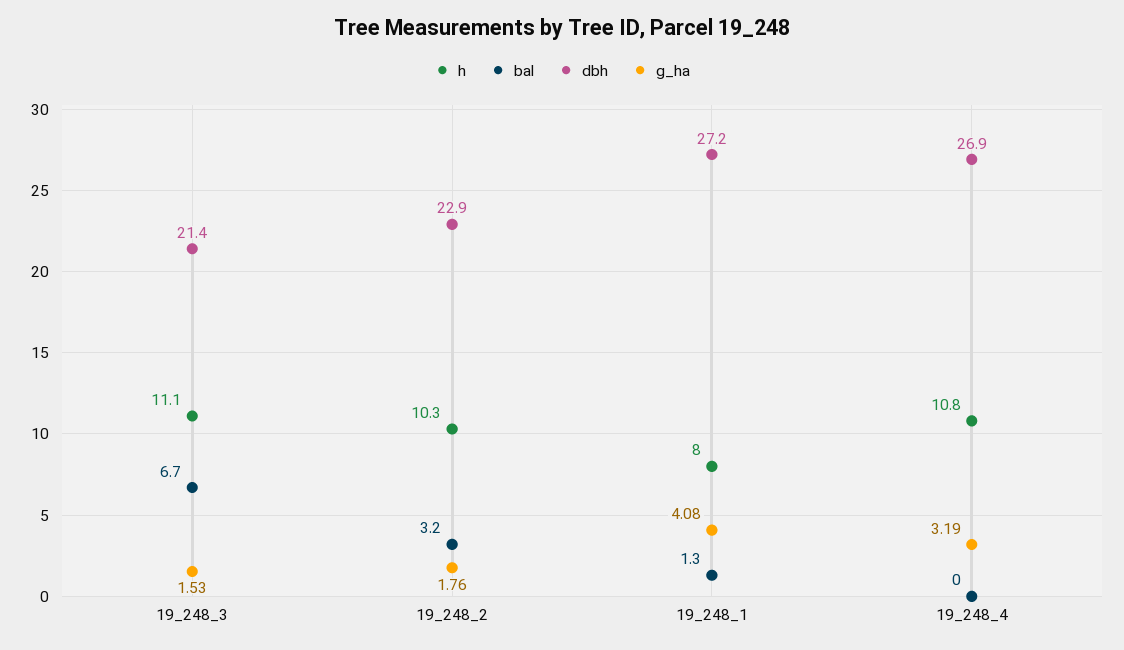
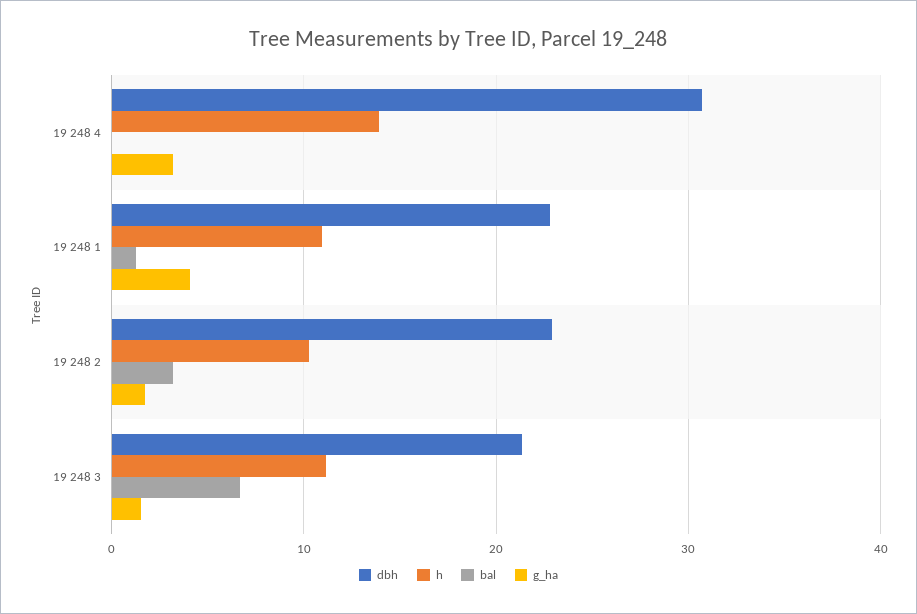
h, 19_248_1: 8 -> 11
dbh, 19_248_1: 27.2 -> 23
h, 19_248_4: 10.8 -> 14
dbh, 19_248_4: 26.9 -> 31

